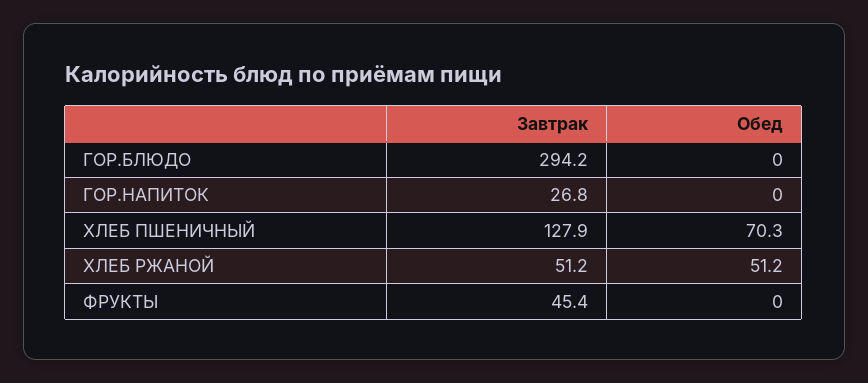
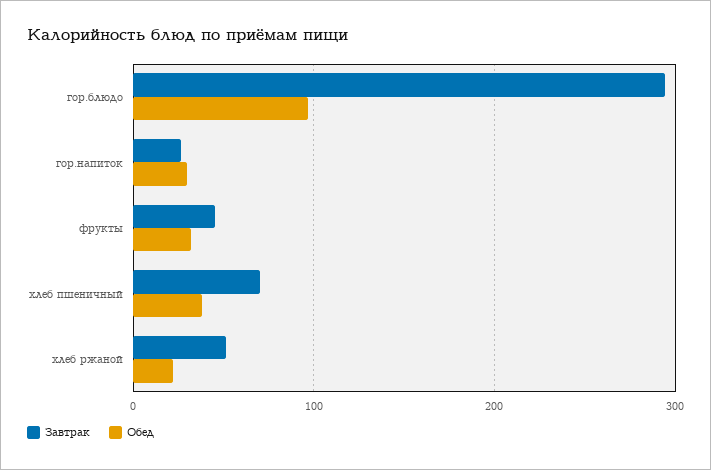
Обед, ГОР.БЛЮДО: 0 -> 100
Обед, ГОР.НАПИТОК: 0 -> 30
Завтрак, ХЛЕБ ПШЕНИЧНЫЙ: 127.9 -> 70
Обед, ХЛЕБ ПШЕНИЧНЫЙ: 70.3 -> 40
Обед, ХЛЕБ РЖАНОЙ: 51.2 -> 20
Обед, ФРУКТЫ: 0 -> 30

